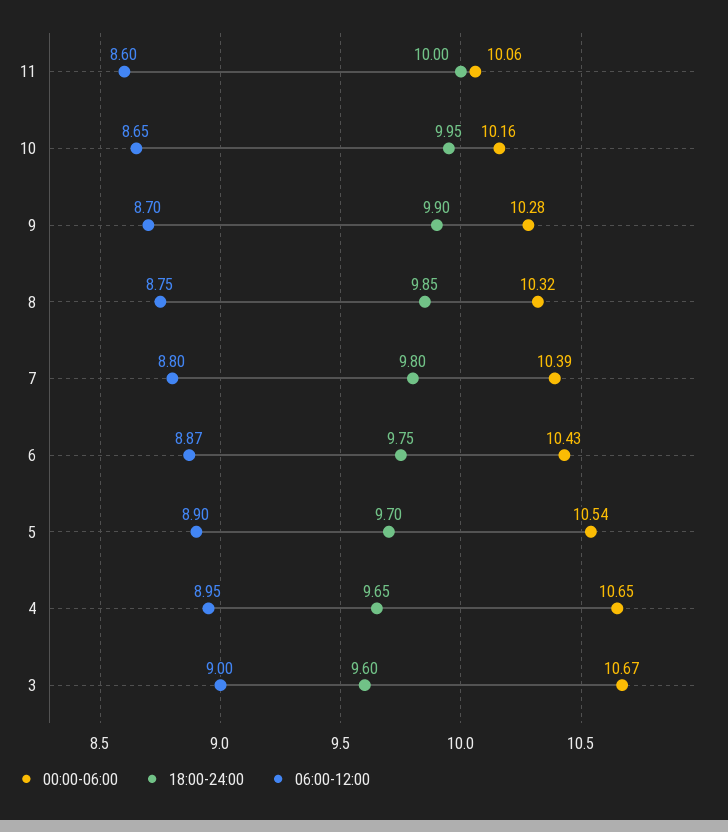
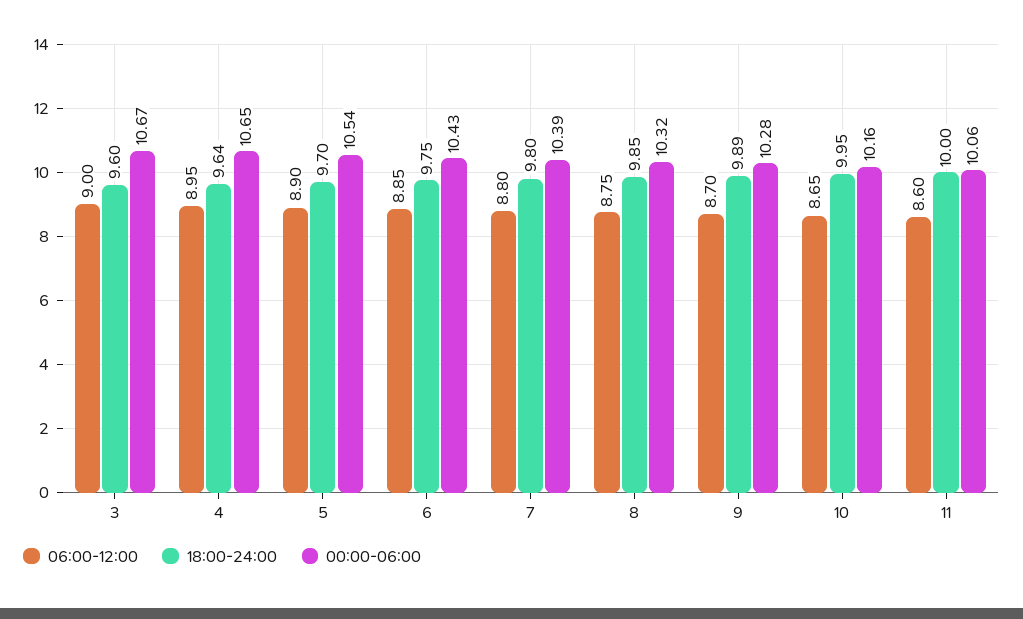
18:00-24:00, 9: 9.9 -> 9.89
06:00-12:00, 6: 8.87 -> 8.85
18:00-24:00, 4: 9.65 -> 9.64

